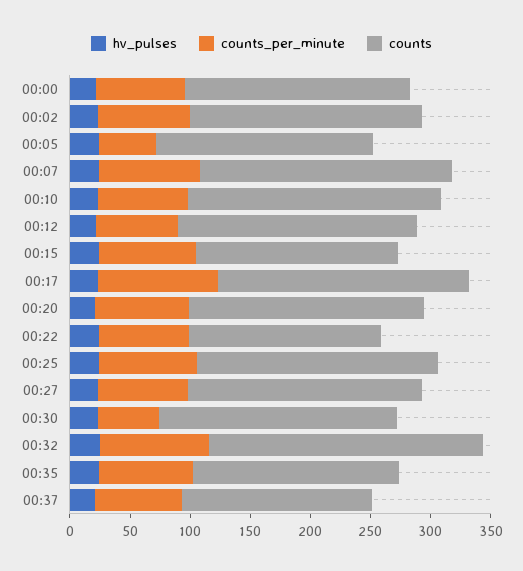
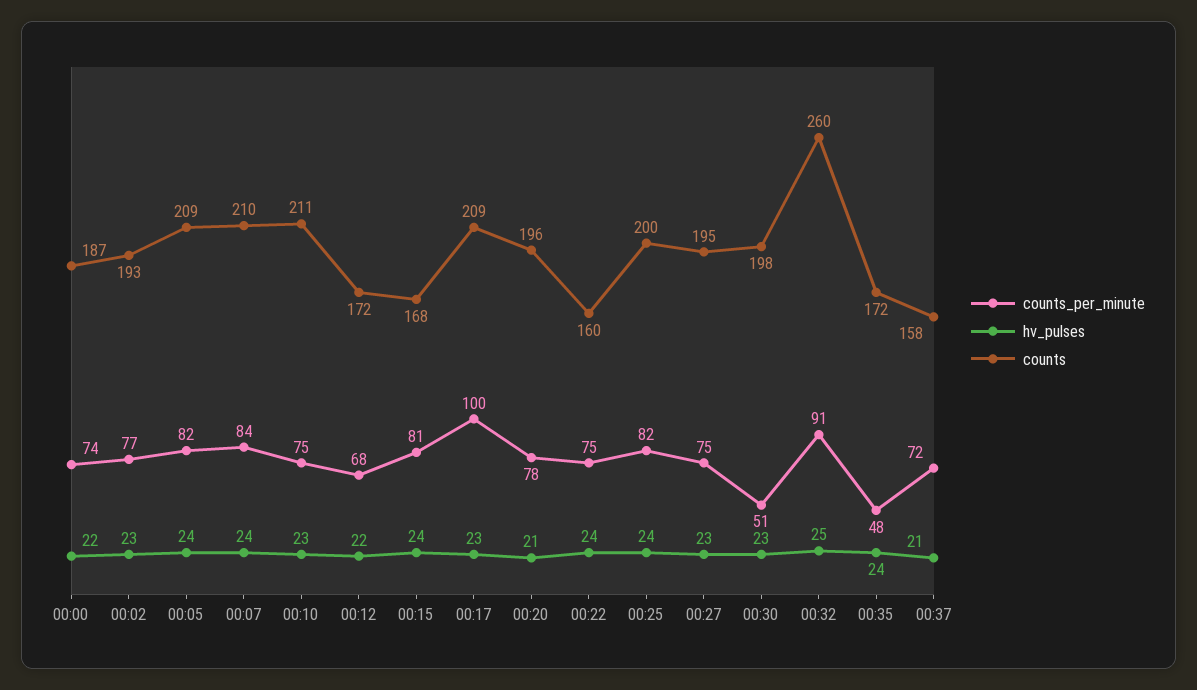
counts_per_minute, 00:05: 50 -> 82
counts, 00:05: 180 -> 209
counts, 00:12: 200 -> 172
counts, 00:32: 230 -> 260
counts_per_minute, 00:35: 80 -> 48

